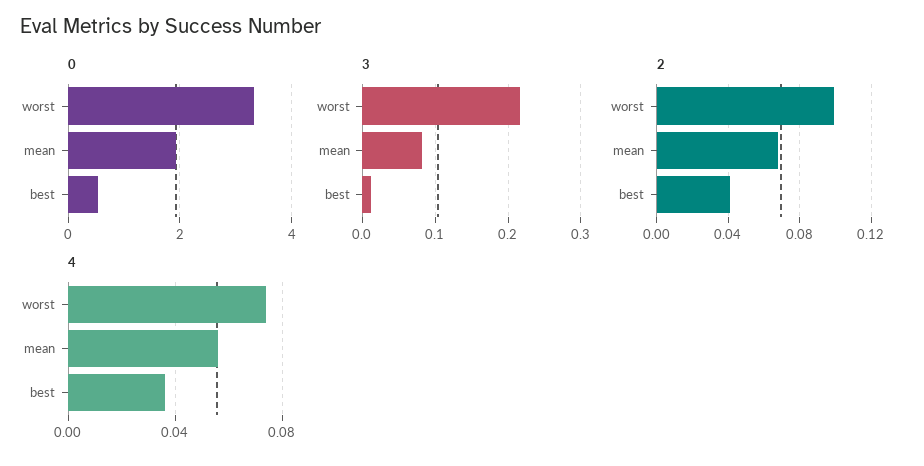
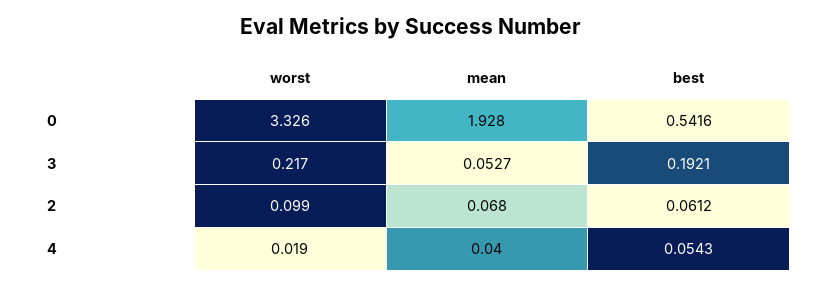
3, mean: 0.08 -> 0.0527
3, best: 0.01 -> 0.1921
2, best: 0.04 -> 0.0612
4, worst: 0.075 -> 0.019
4, mean: 0.055 -> 0.04
4, best: 0.035 -> 0.0543

